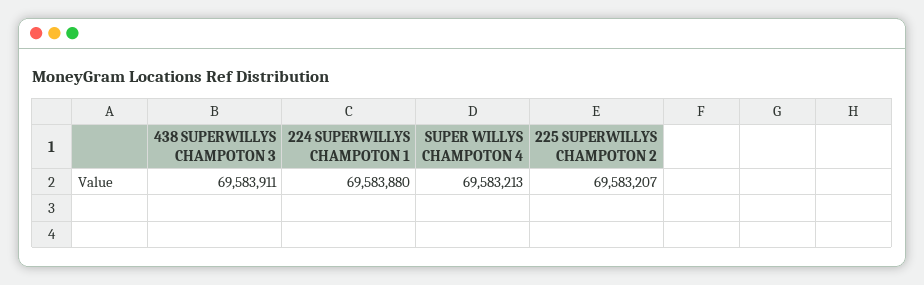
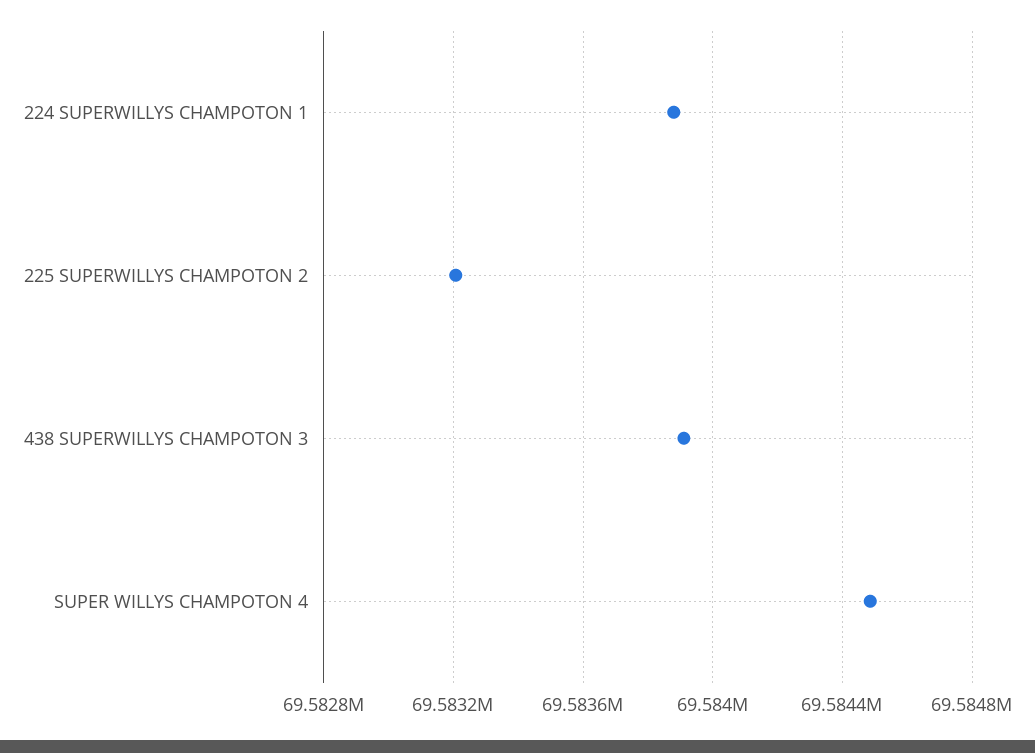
SUPER WILLYS CHAMPOTON 4: 69583213 -> 69584500

